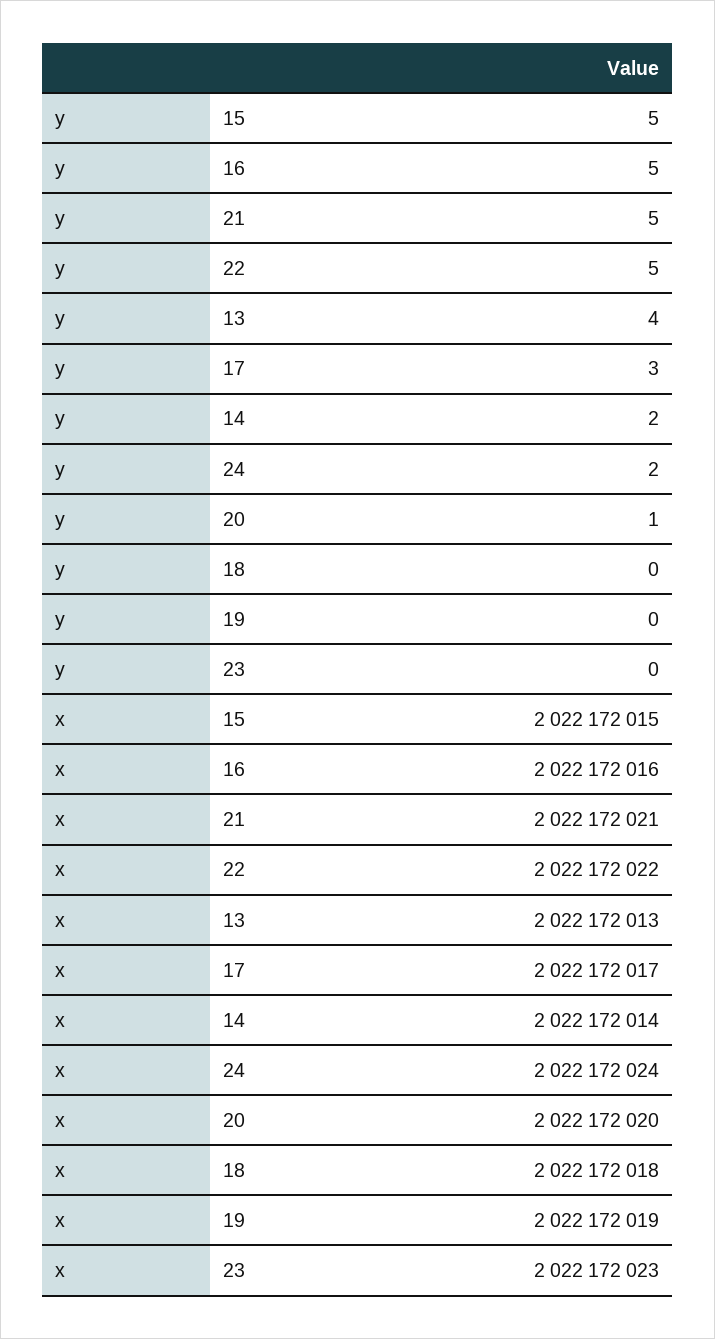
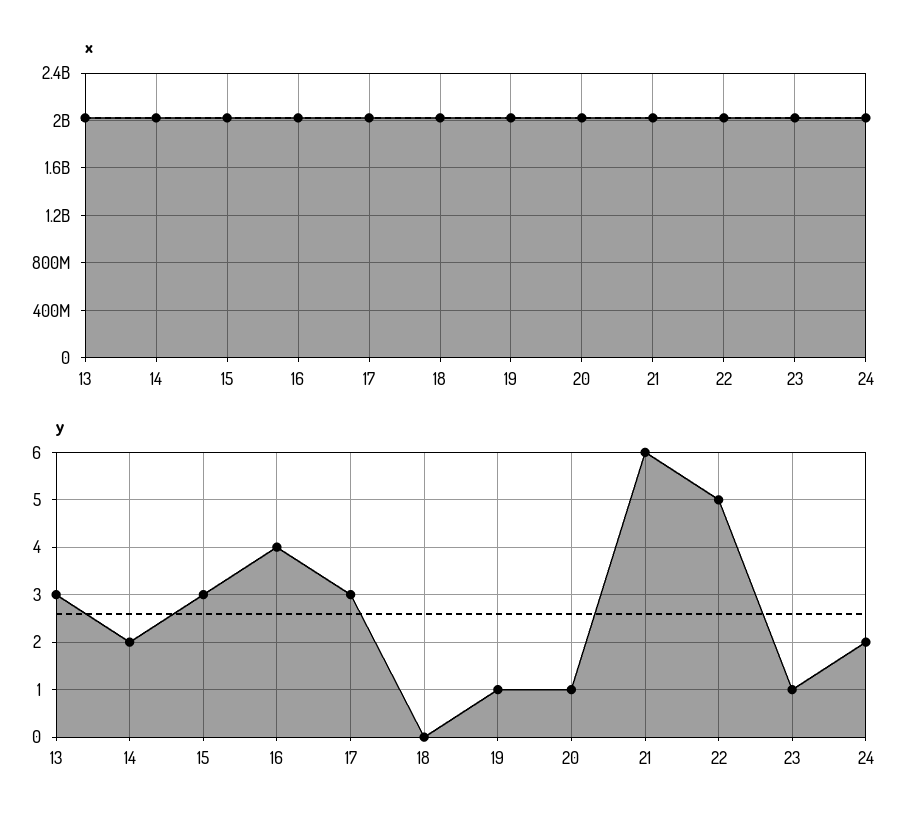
y, 15: 5 -> 3
y, 16: 5 -> 4
y, 21: 5 -> 6
y, 13: 4 -> 3
y, 19: 0 -> 1
y, 23: 0 -> 1

